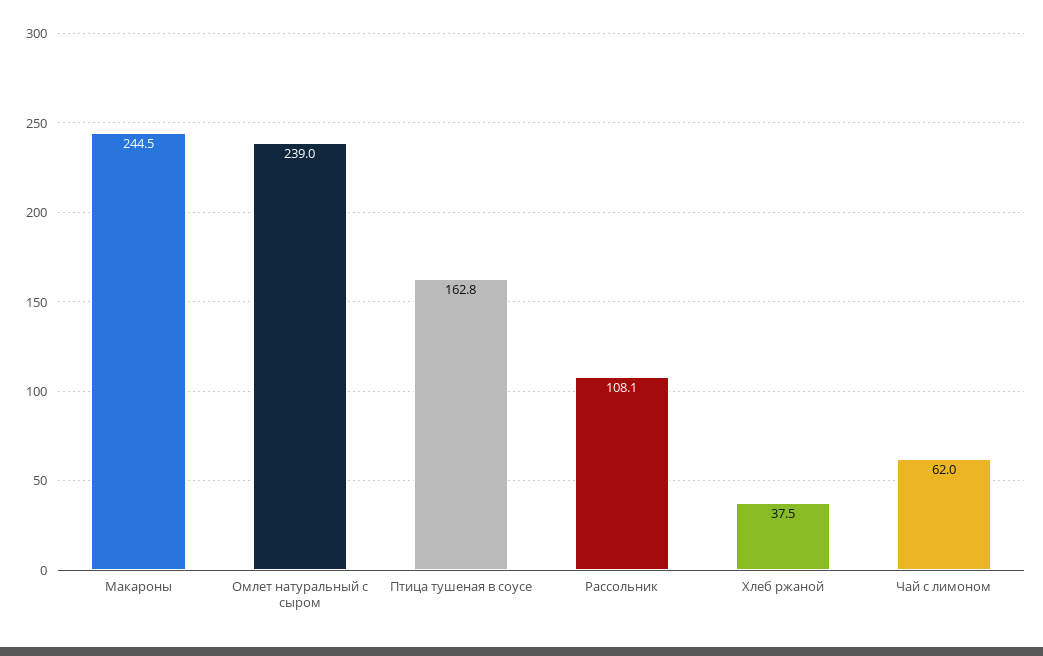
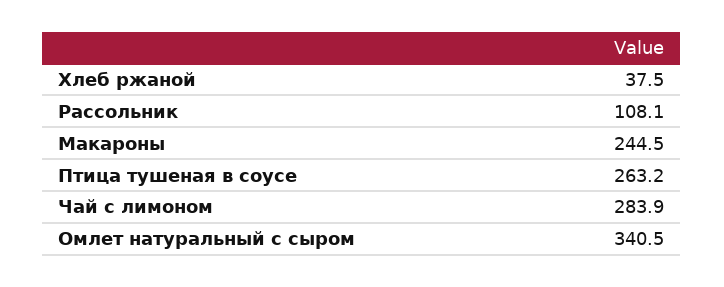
Омлет натуральный с сыром: 239 -> 340.5
Птица тушеная в соусе: 162.8 -> 263.2
Чай с лимоном: 62 -> 283.9

